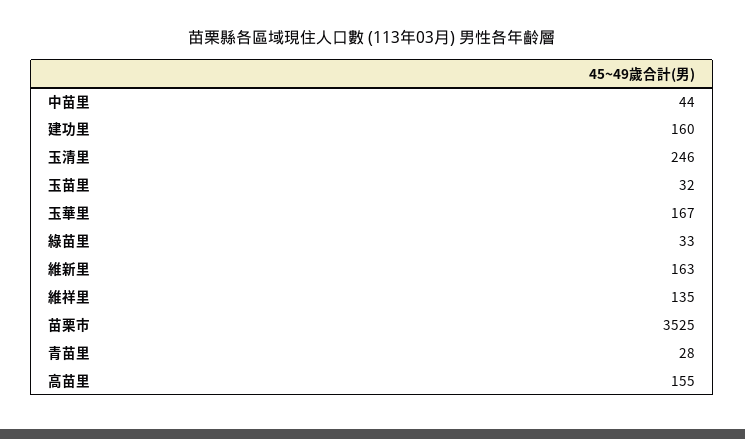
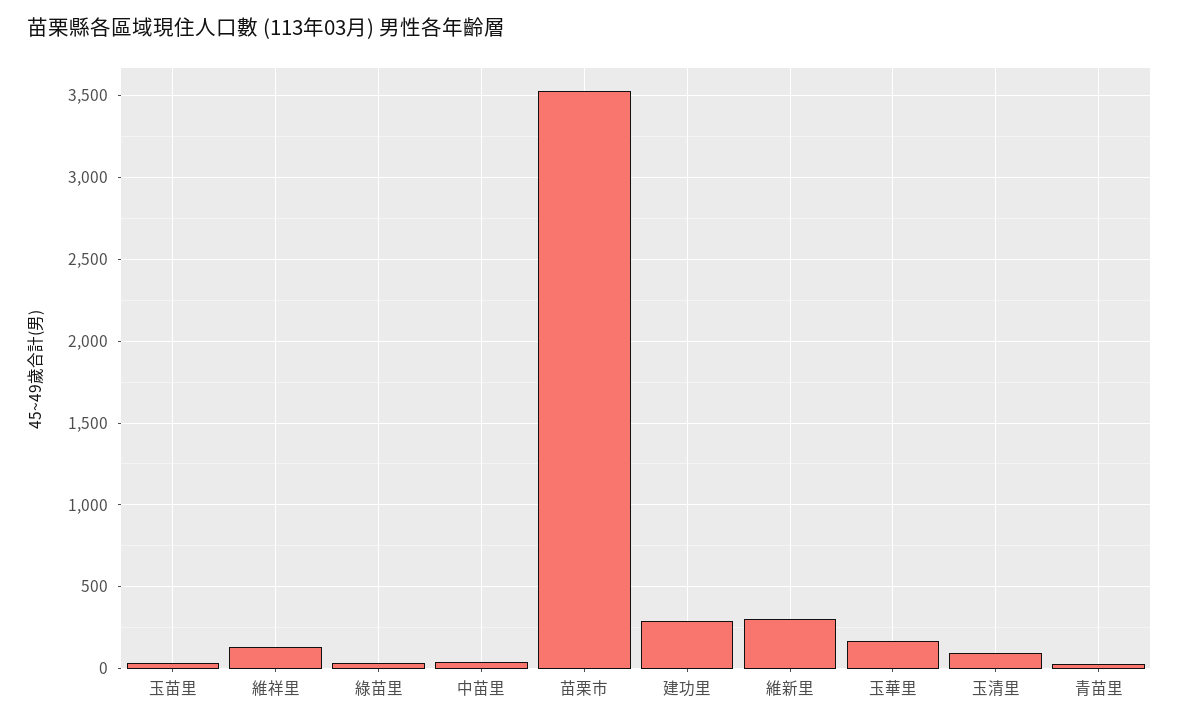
建功里: 160 -> 300
玉清里: 246 -> 100
維新里: 163 -> 300
高苗里: 155 -> none

